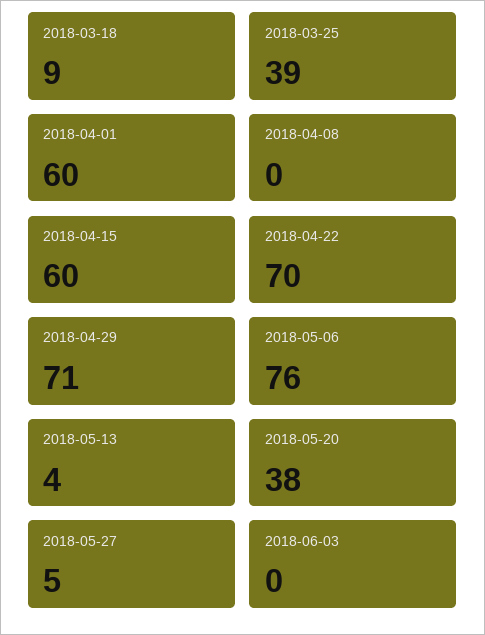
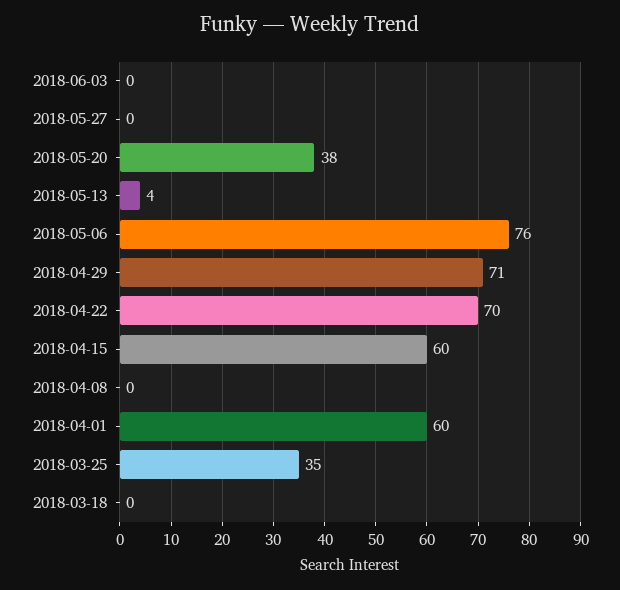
2018-03-18: 9 -> 0
2018-03-25: 39 -> 35
2018-05-27: 5 -> 0

